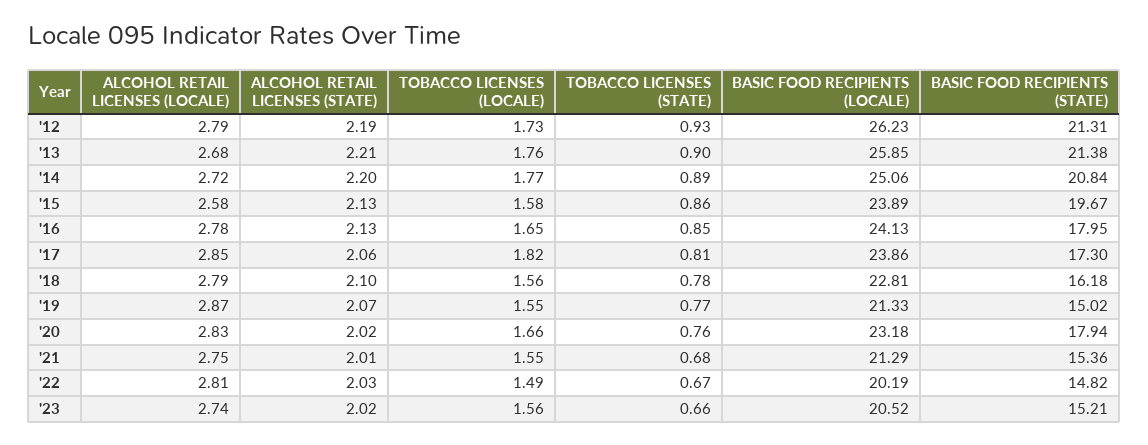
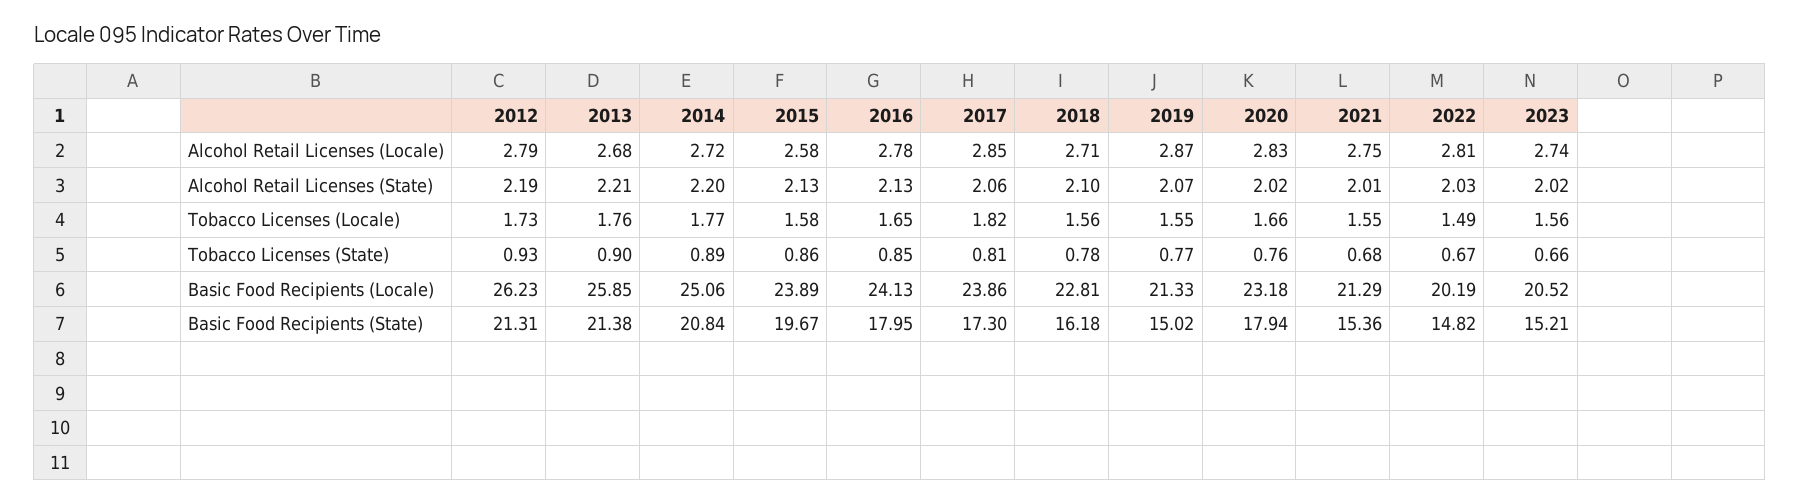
ALCOHOL RETAIL LICENSES (LOCALE), '18: 2.79 -> 2.71

